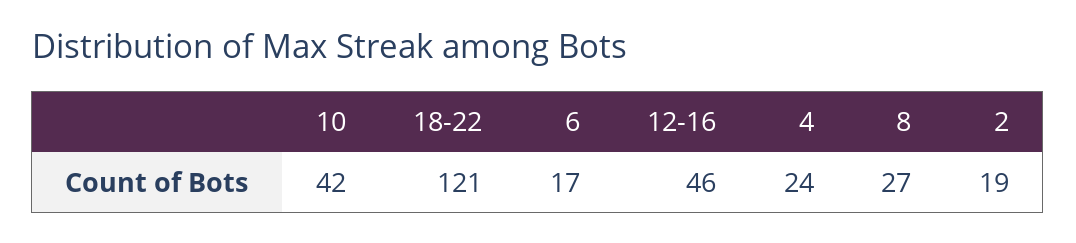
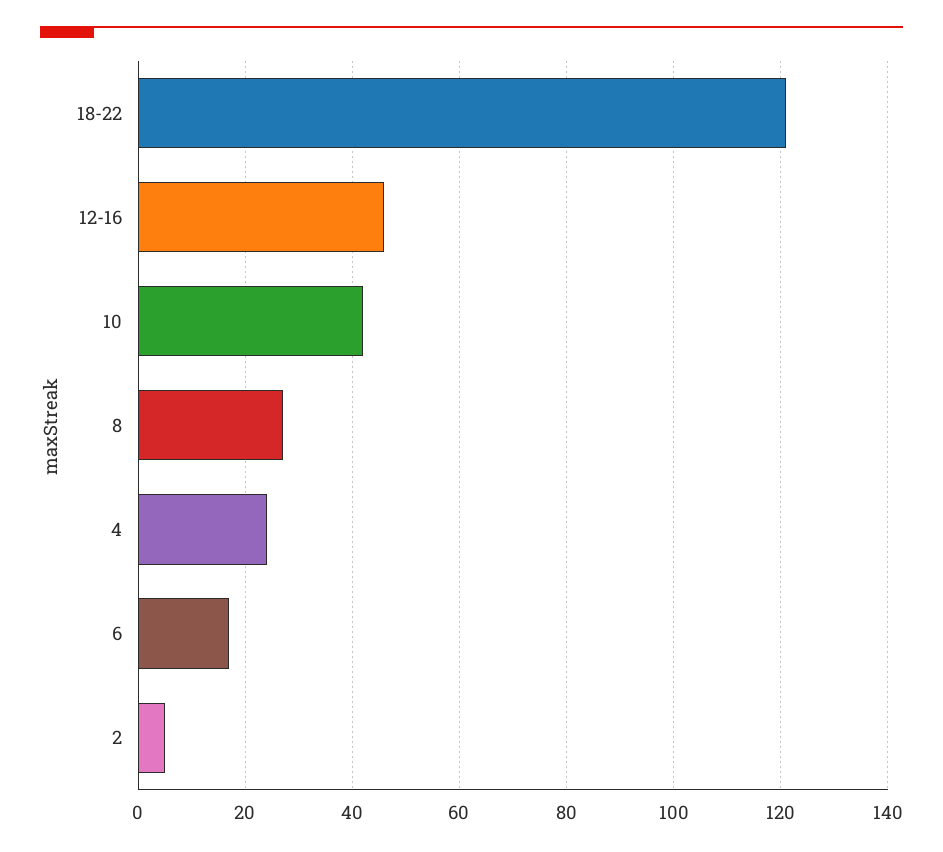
2: 19 -> 5

